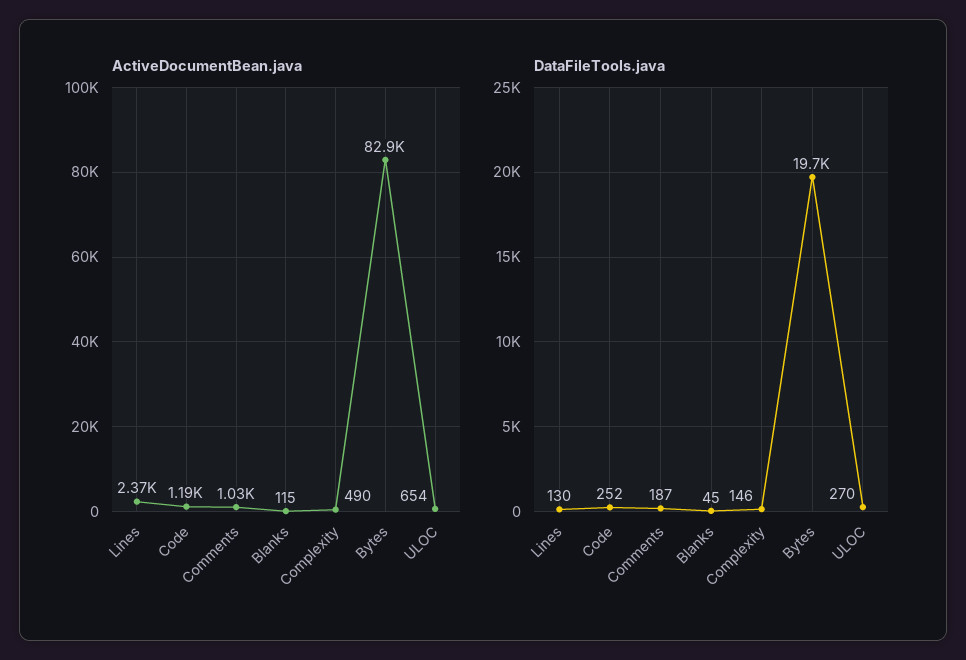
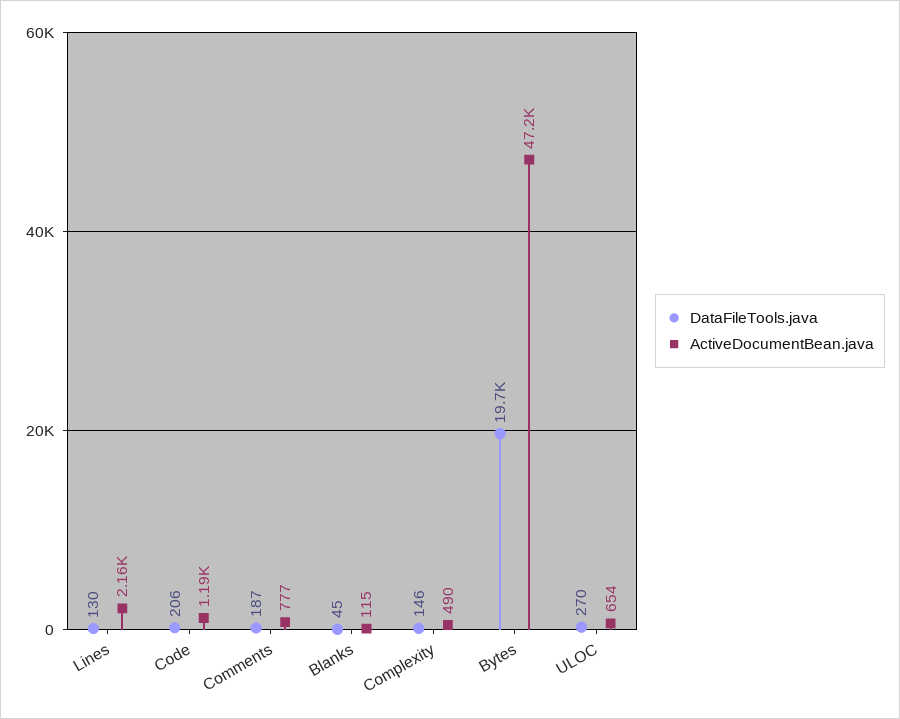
ActiveDocumentBean.java, Lines: 2370 -> 2160
ActiveDocumentBean.java, Comments: 1030 -> 777
ActiveDocumentBean.java, Bytes: 82900 -> 47200
DataFileTools.java, Code: 252 -> 206

